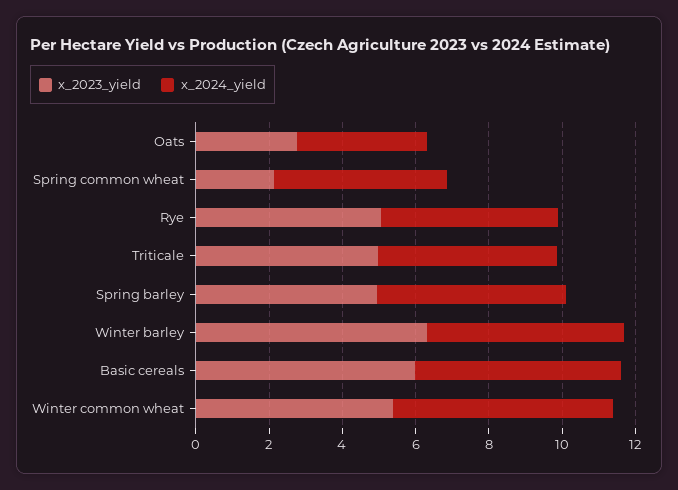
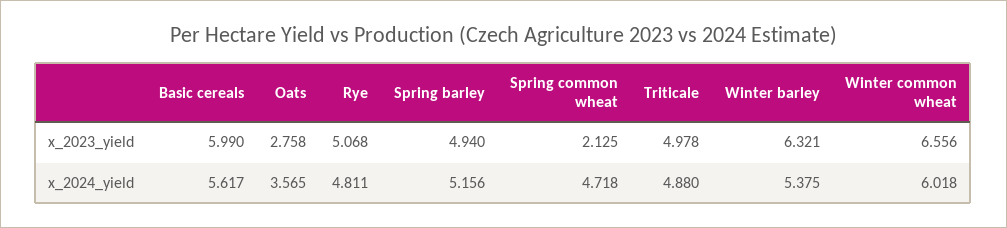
x_2023_yield, Winter common wheat: 5.5 -> 6.556

